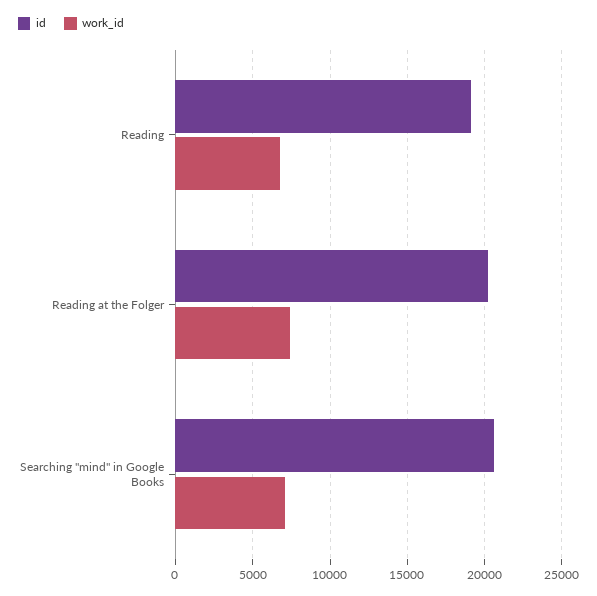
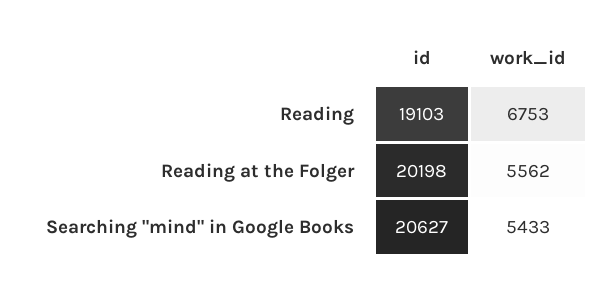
work_id, Reading at the Folger: 7500 -> 5562
work_id, Searching "mind" in Google Books: 7000 -> 5433

